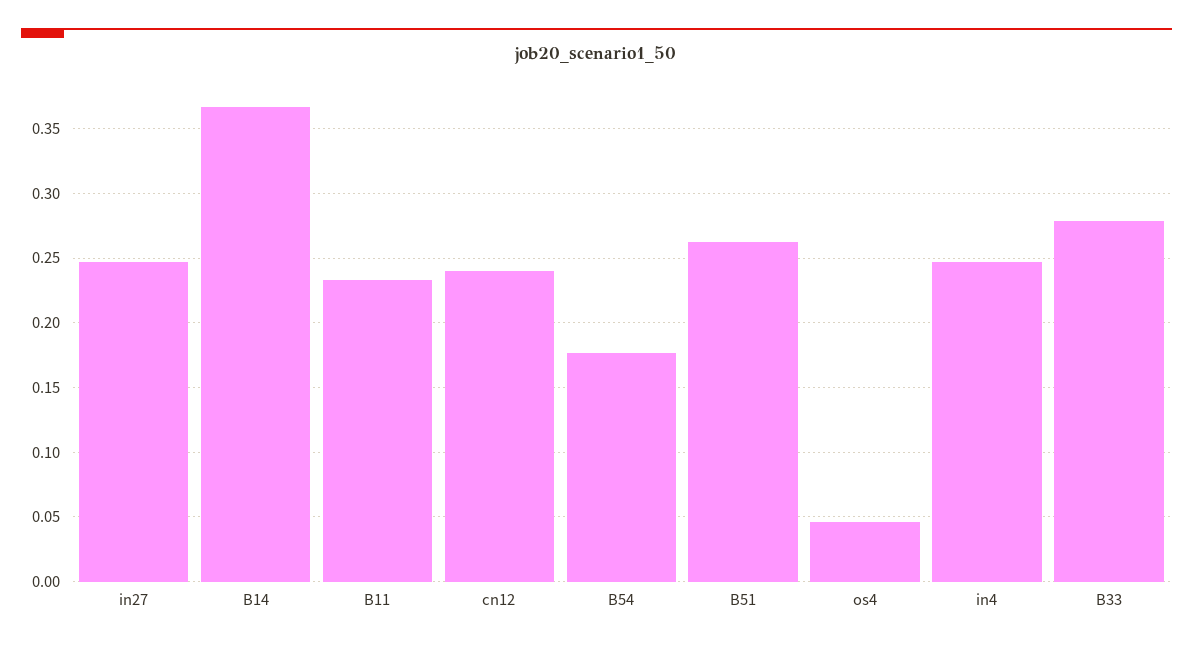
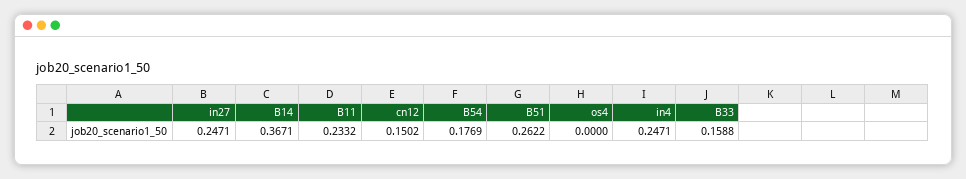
cn12: 0.24 -> 0.1502
os4: 0.045 -> 0
B33: 0.28 -> 0.1588

